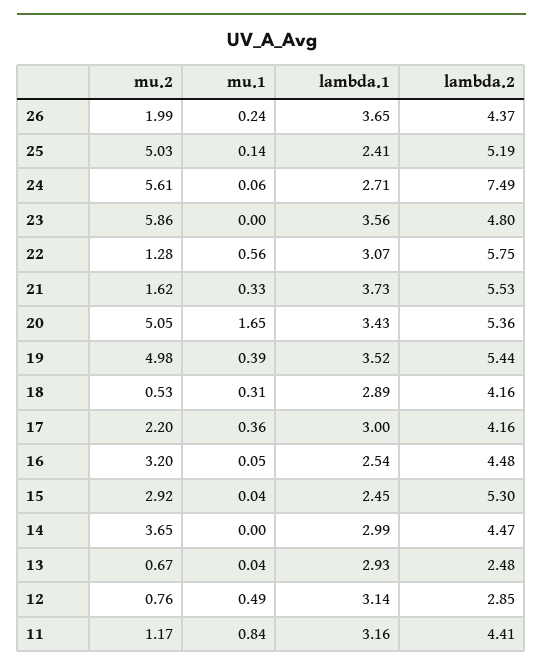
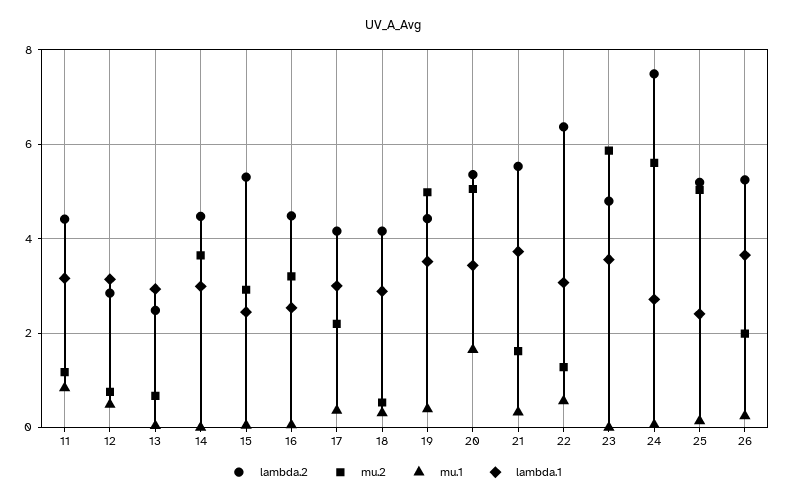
lambda.2, 26: 4.37 -> 5.2
lambda.2, 22: 5.75 -> 6.4
lambda.2, 19: 5.44 -> 4.4

